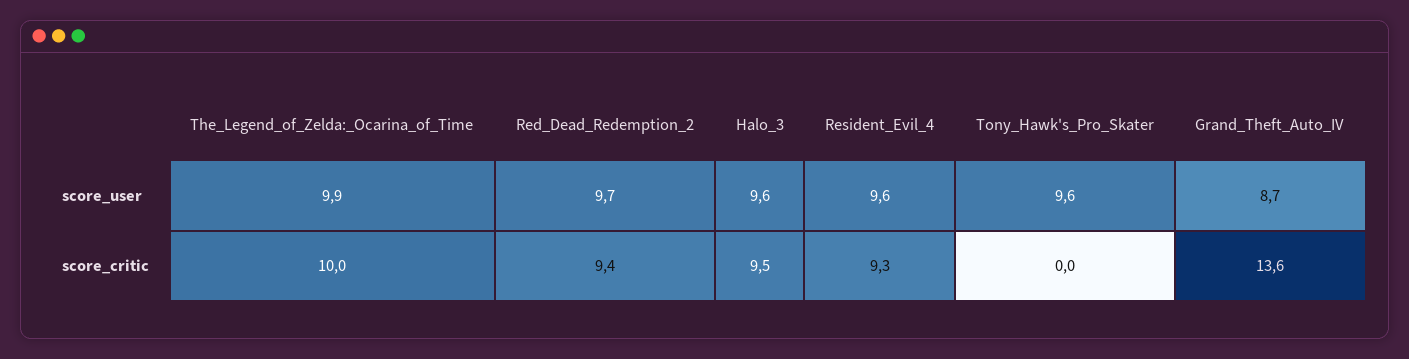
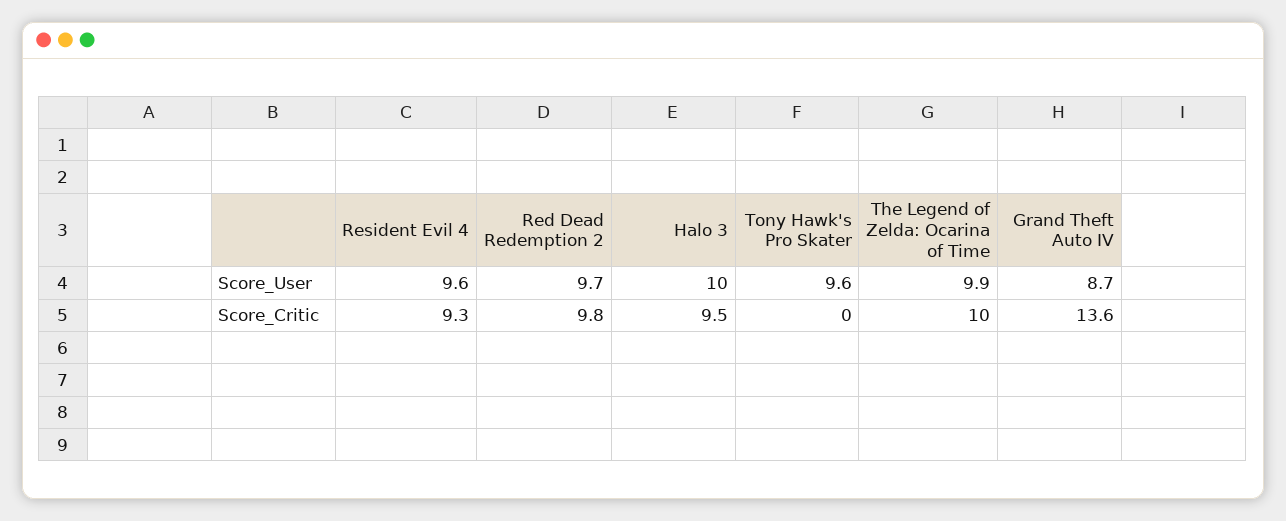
Halo_3, score_user: 9.6 -> 10
Red_Dead_Redemption_2, score_critic: 9.4 -> 9.8

